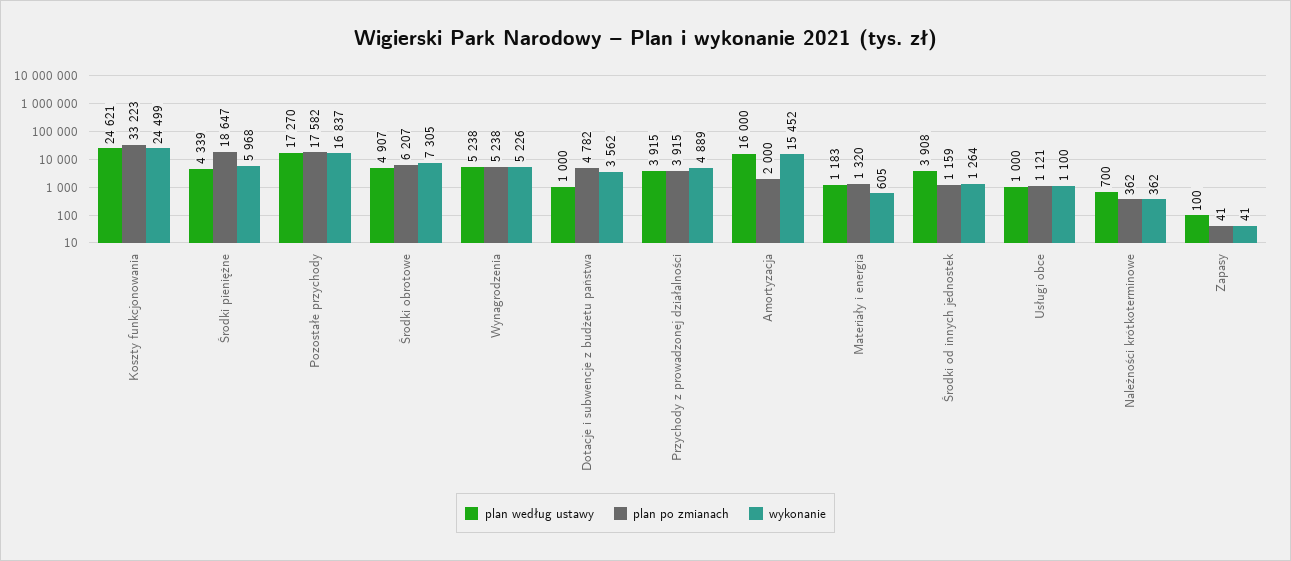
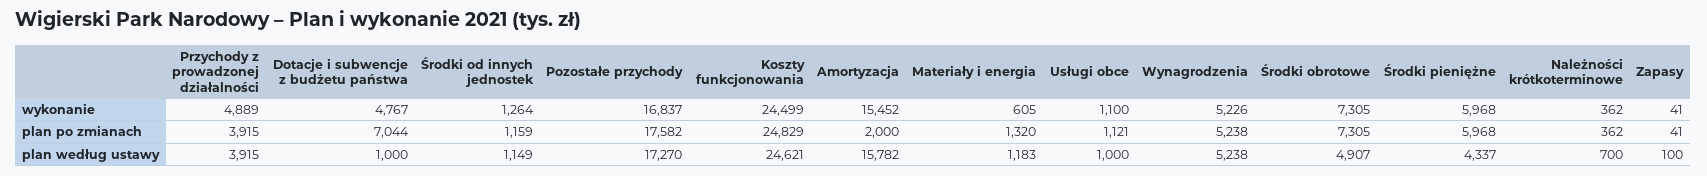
plan po zmianach, Koszty funkcjonowania: 33223 -> 24829
plan według ustawy, Środki pieniężne: 4339 -> 4337
plan po zmianach, Środki pieniężne: 18647 -> 5968
plan po zmianach, Środki obrotowe: 6207 -> 7305
plan po zmianach, Dotacje i subwencje z budżetu państwa: 4782 -> 7044
wykonanie, Dotacje i subwencje z budżetu państwa: 3562 -> 4767
plan według ustawy, Amortyzacja: 16000 -> 15782
plan według ustawy, Środki od innych jednostek: 3908 -> 1149

